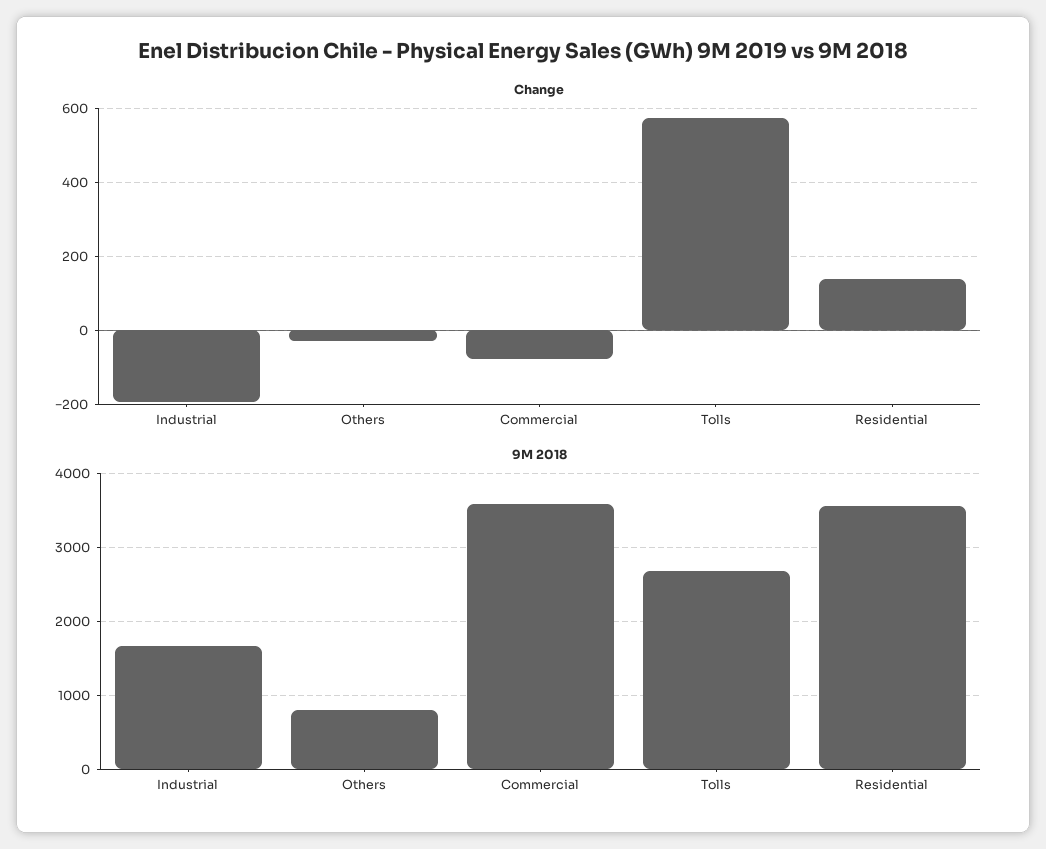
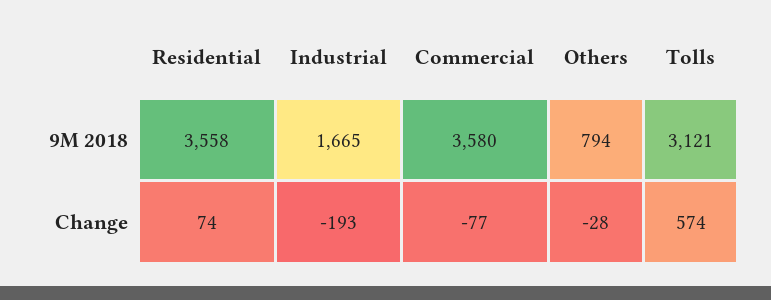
Change, Residential: 140 -> 74
9M 2018, Tolls: 2700 -> 3121

